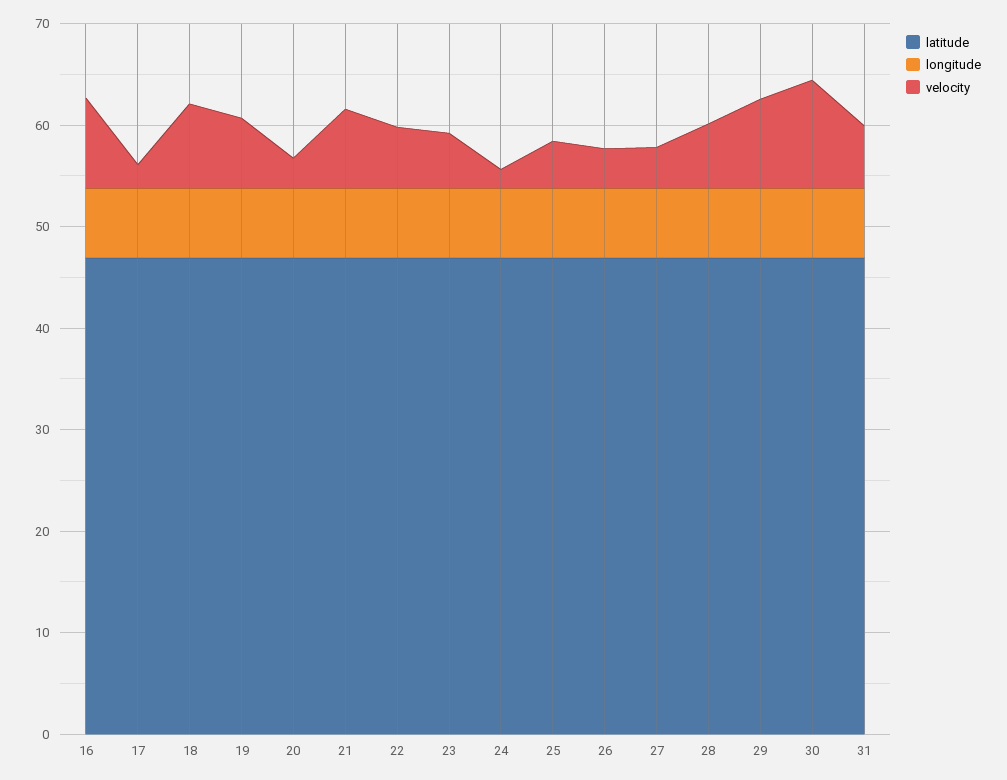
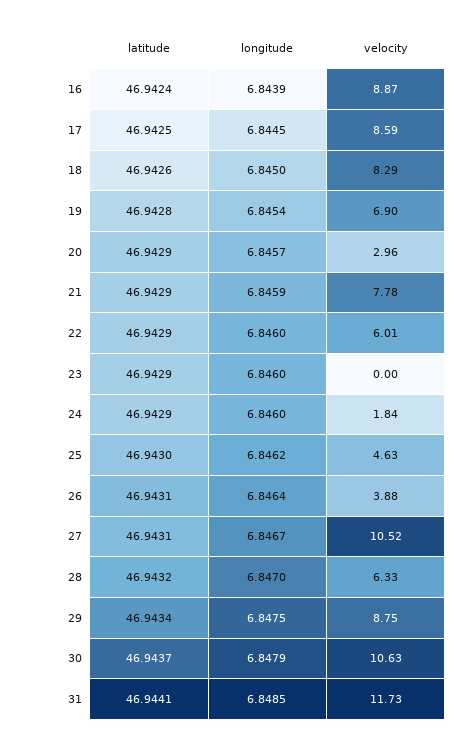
velocity, 17: 2 -> 8.59
velocity, 23: 6 -> 0
velocity, 27: 4 -> 10.52
velocity, 31: 6 -> 11.73

